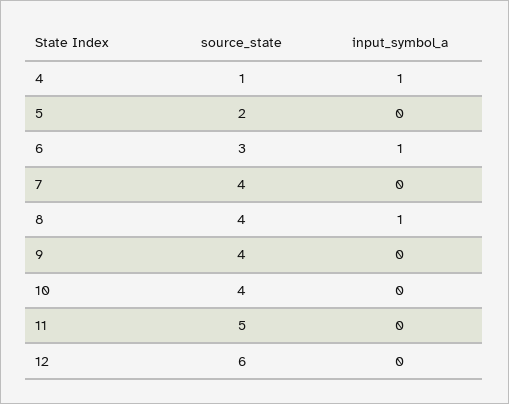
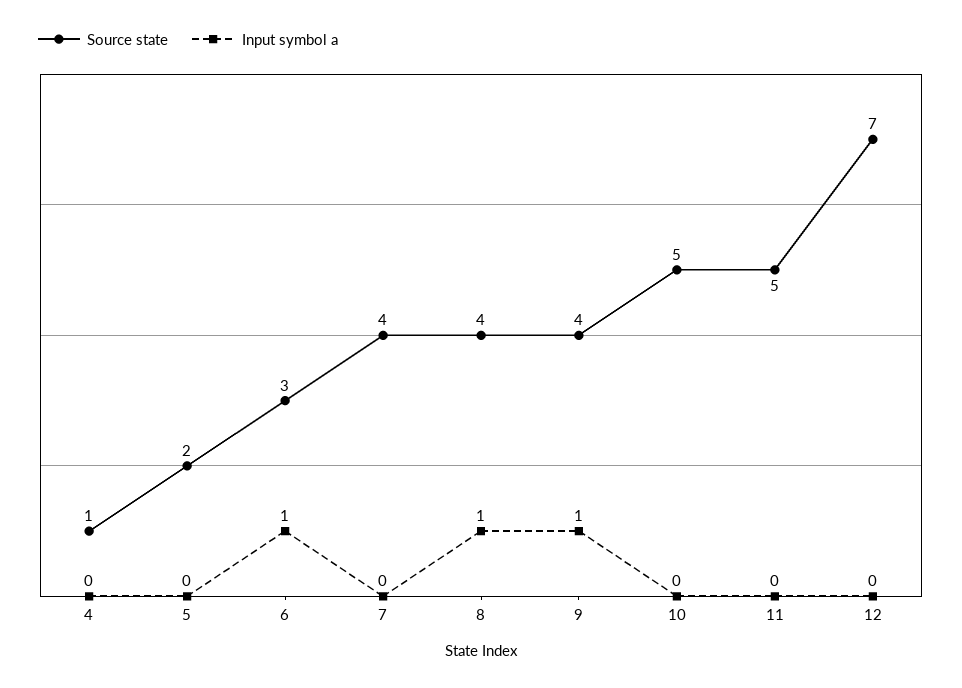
input_symbol_a, 4: 1 -> 0
input_symbol_a, 9: 0 -> 1
source_state, 10: 4 -> 5
source_state, 12: 6 -> 7

